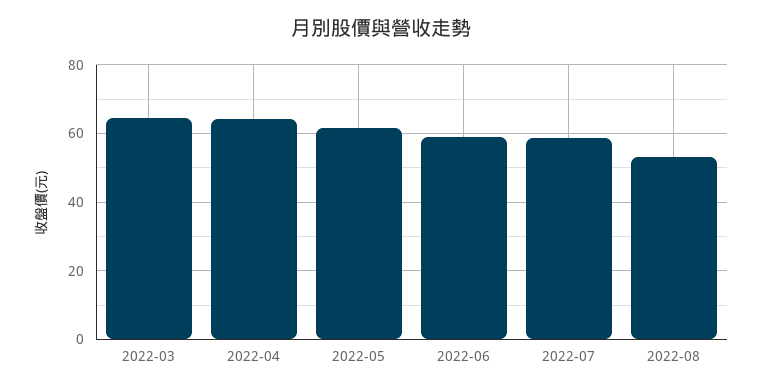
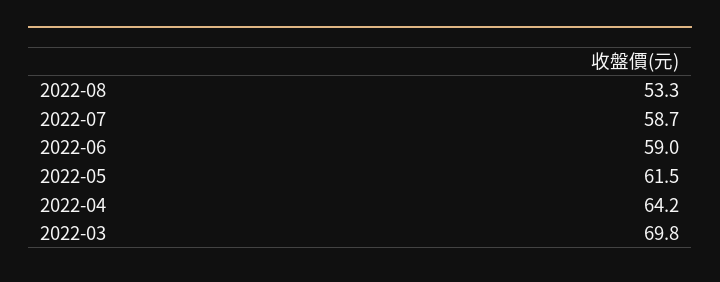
2022-03: 64 -> 69.8

